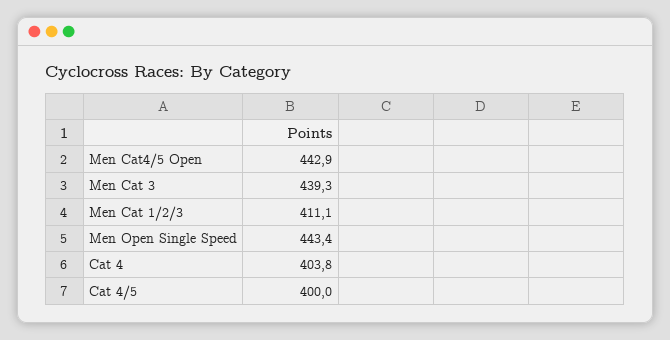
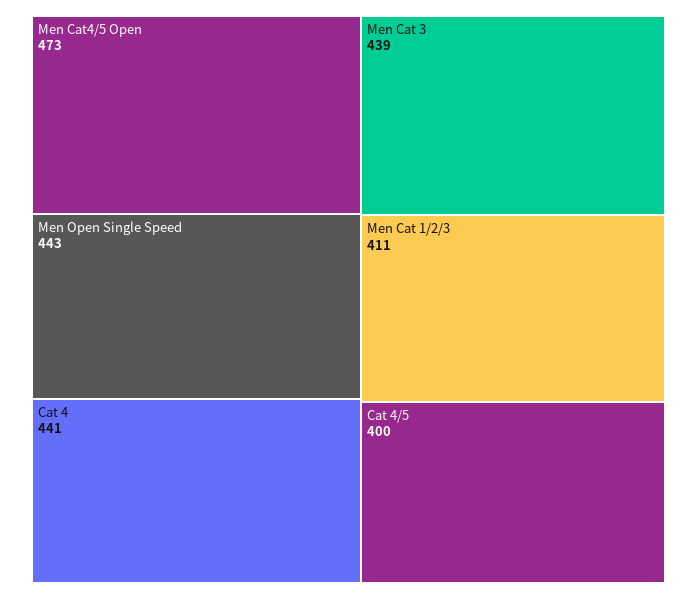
Men Cat4/5 Open: 442.9 -> 473
Cat 4: 403.8 -> 441

